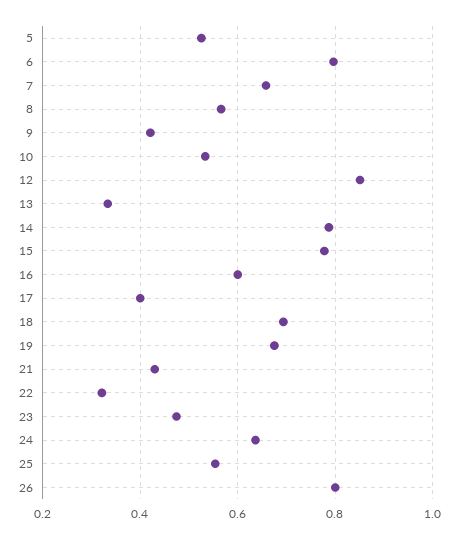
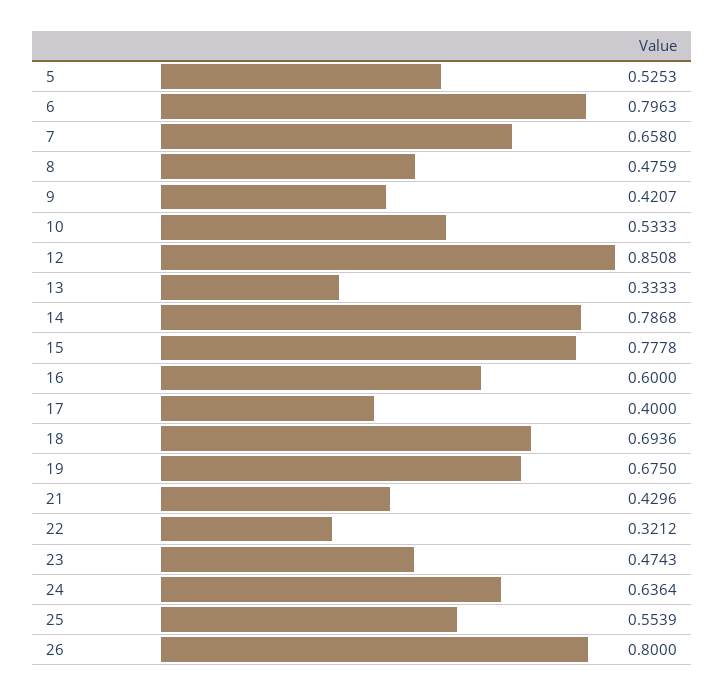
8: 0.56 -> 0.4759

